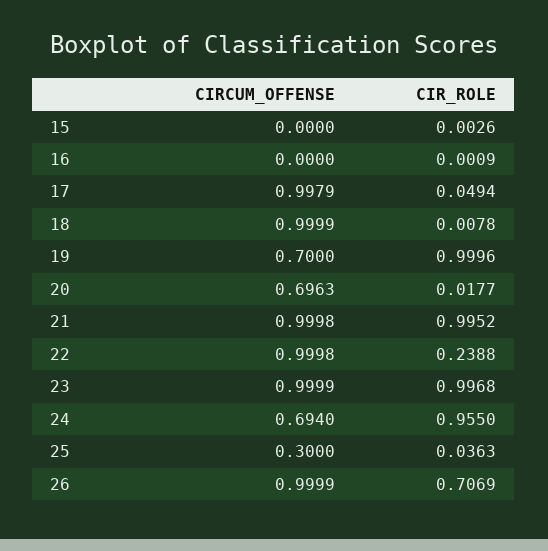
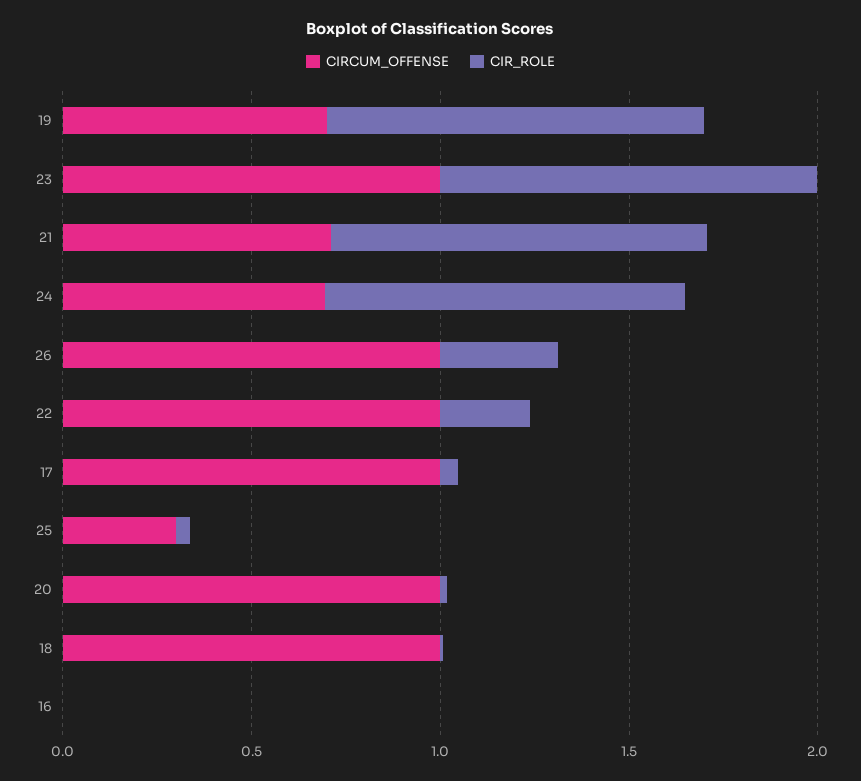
CIRCUM_OFFENSE, 15: 0 -> none
CIR_ROLE, 15: 0.0026 -> none
CIRCUM_OFFENSE, 20: 0.6963 -> 1
CIRCUM_OFFENSE, 21: 0.9998 -> 0.7
CIR_ROLE, 26: 0.7069 -> 0.3

